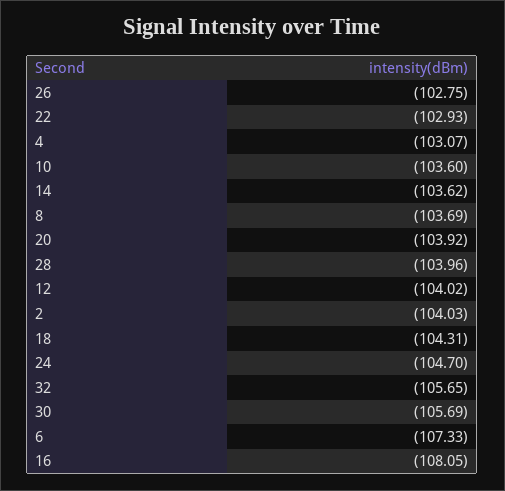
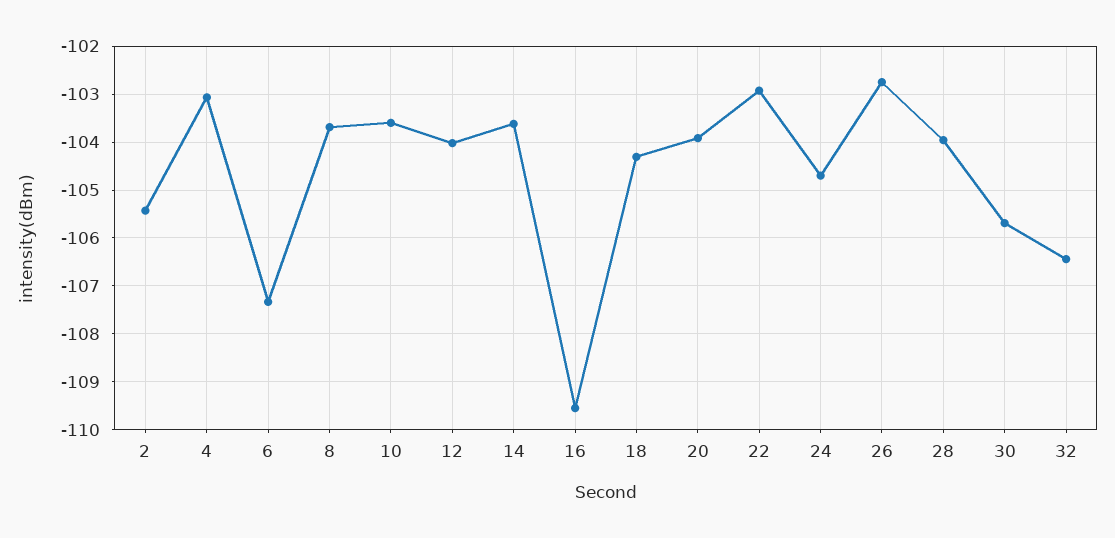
2: -104.03 -> -105.4
32: -105.65 -> -106.4
16: -108.05 -> -109.6

